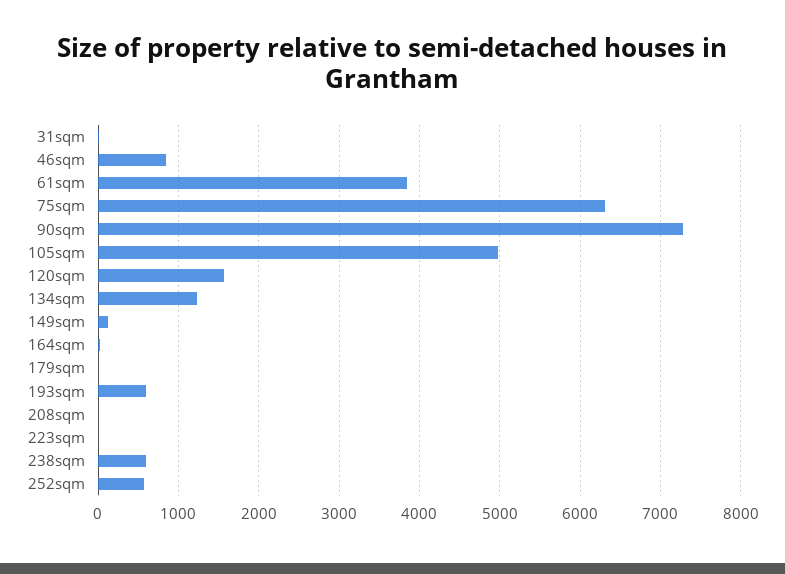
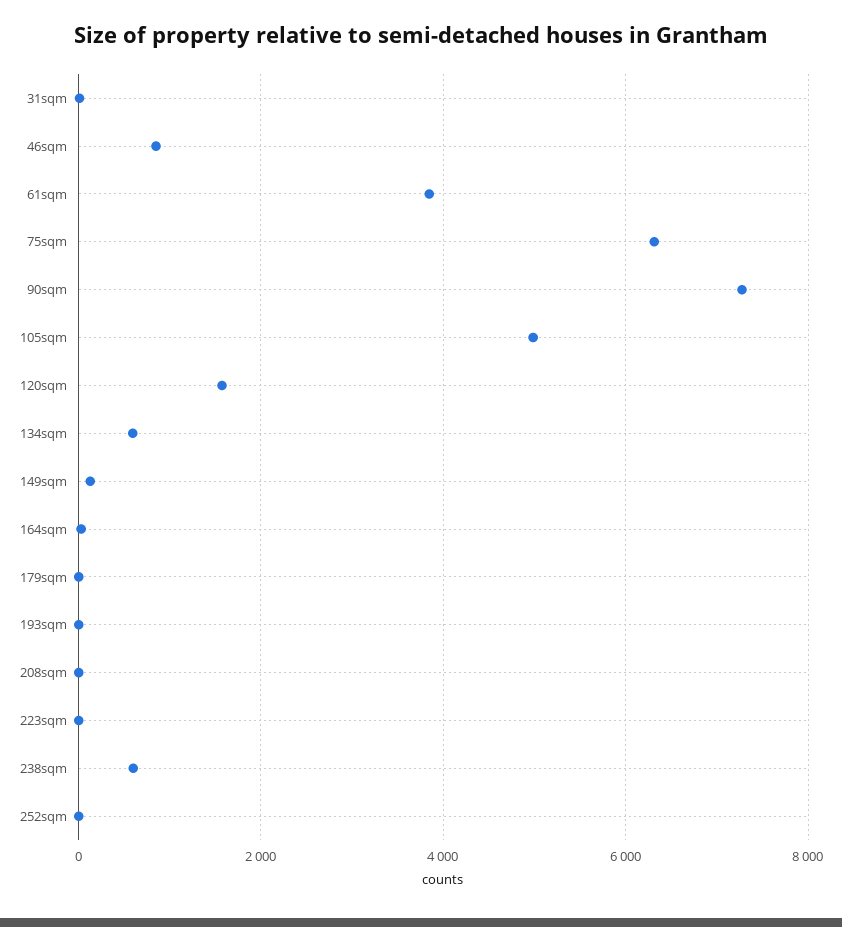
134sqm: 1200 -> 600
193sqm: 600 -> 0
252sqm: 600 -> 0

